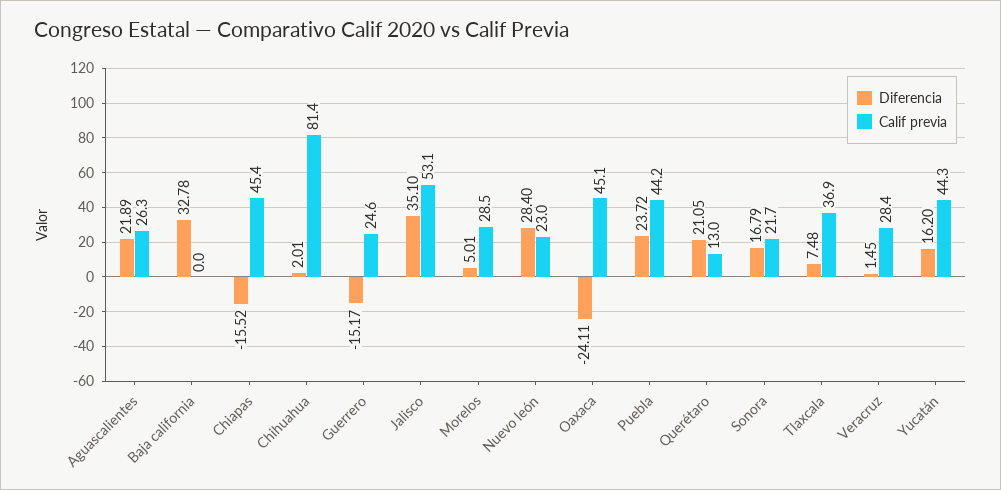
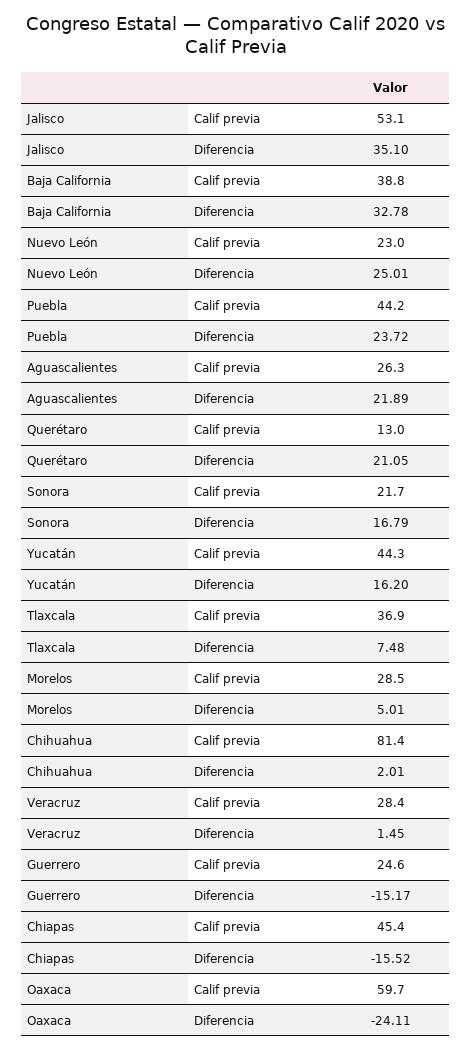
Calif previa, Baja california: 0 -> 38.8
Diferencia, Nuevo león: 28.4 -> 25.01
Calif previa, Oaxaca: 45.1 -> 59.7

